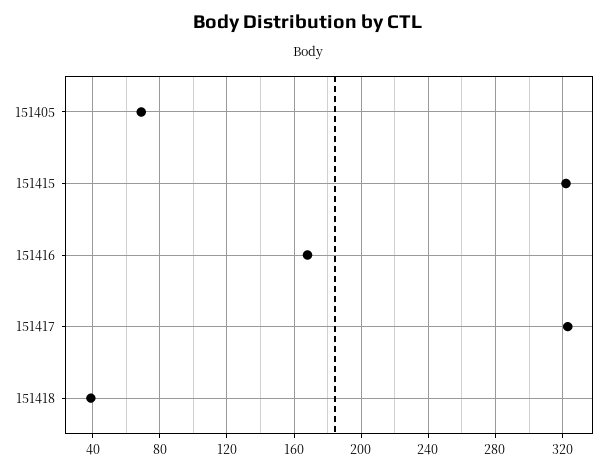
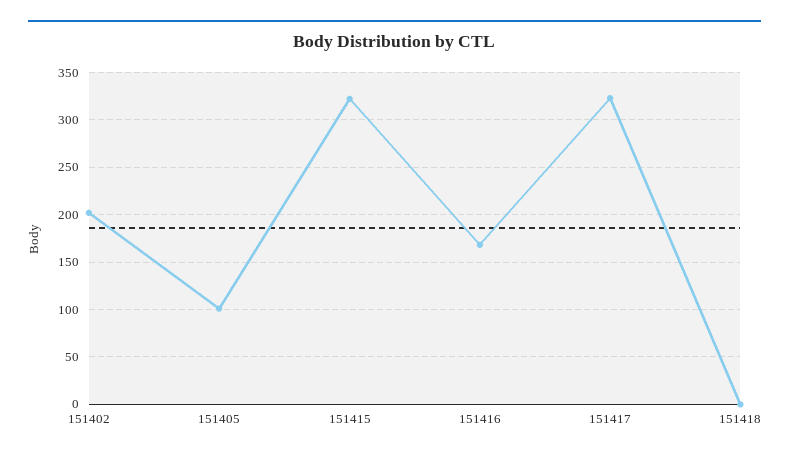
151405: 70 -> 100
151418: 40 -> 0
151402: none -> 200

